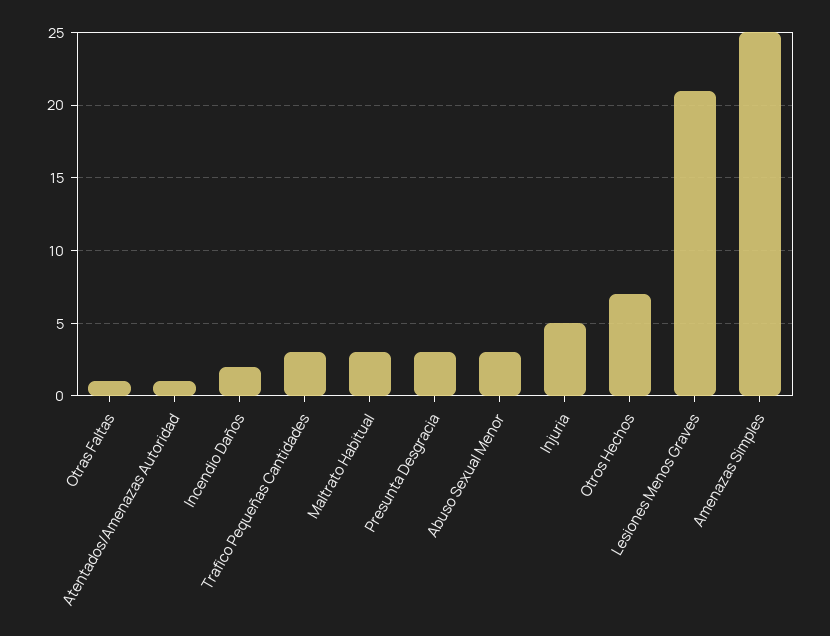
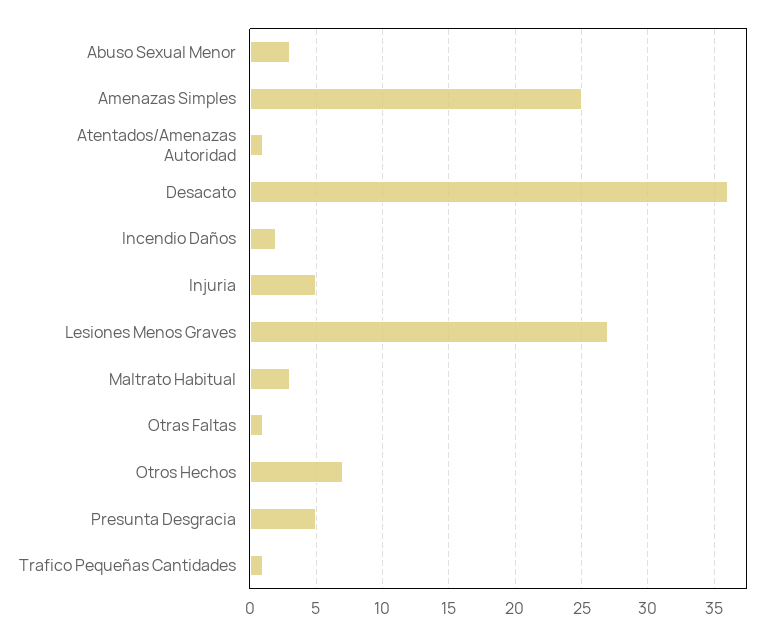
Trafico Pequeñas Cantidades: 3 -> 1
Presunta Desgracia: 3 -> 5
Lesiones Menos Graves: 21 -> 27
Desacato: none -> 36

